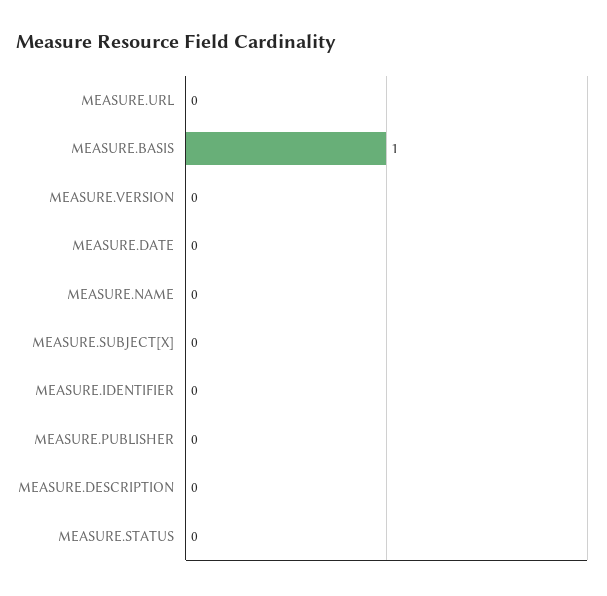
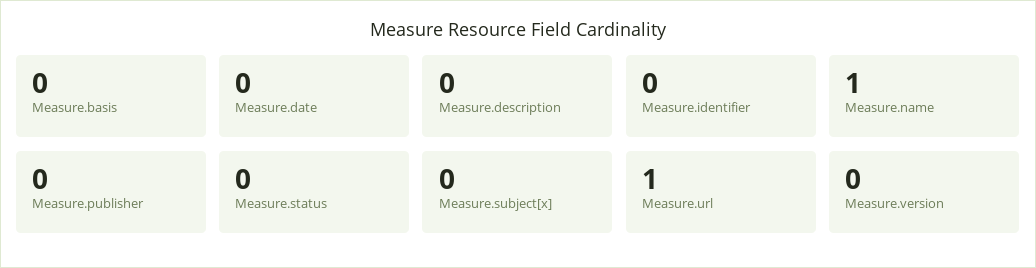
MEASURE.URL: 0 -> 1
MEASURE.BASIS: 1 -> 0
MEASURE.NAME: 0 -> 1

